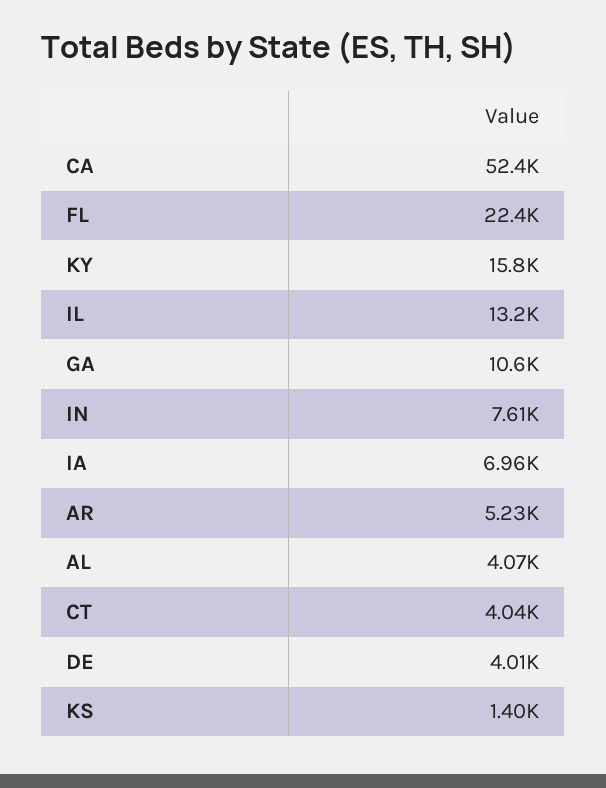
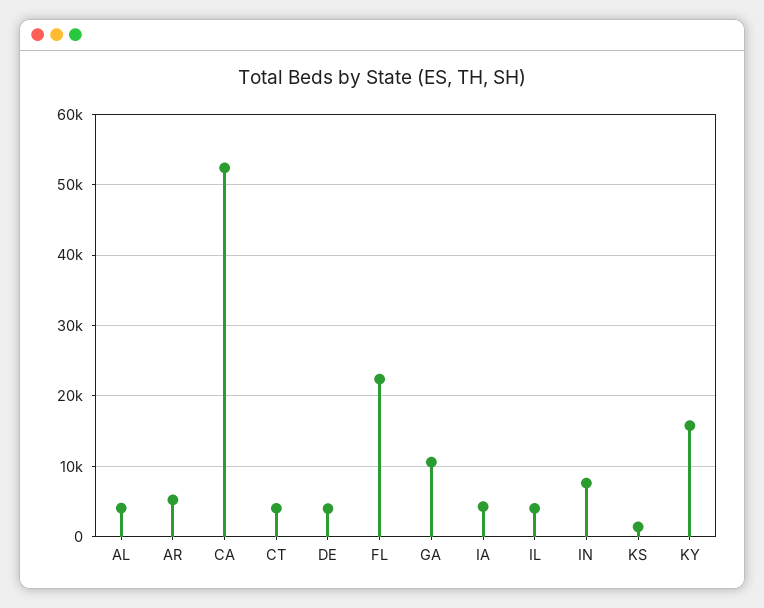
IL: 13200 -> 4000
IA: 6960 -> 4000

